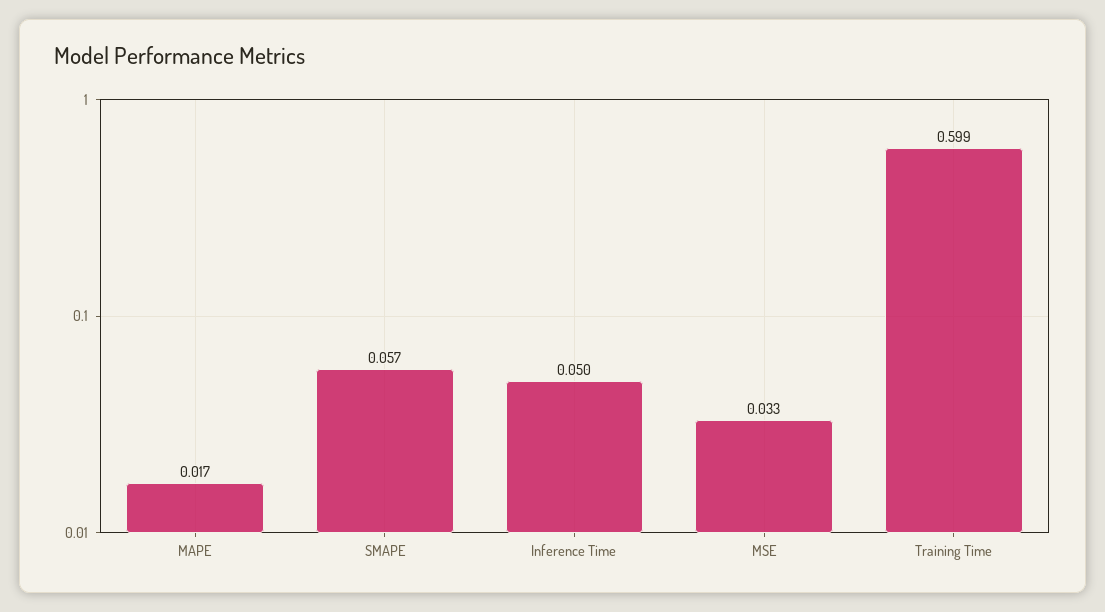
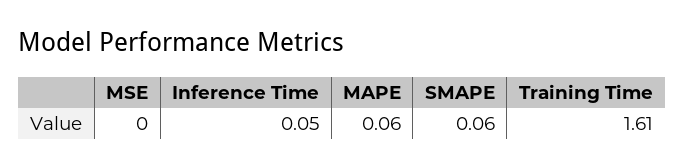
MAPE: 0.017 -> 0.06
MSE: 0.033 -> 0
Training Time: 0.599 -> 1.61

